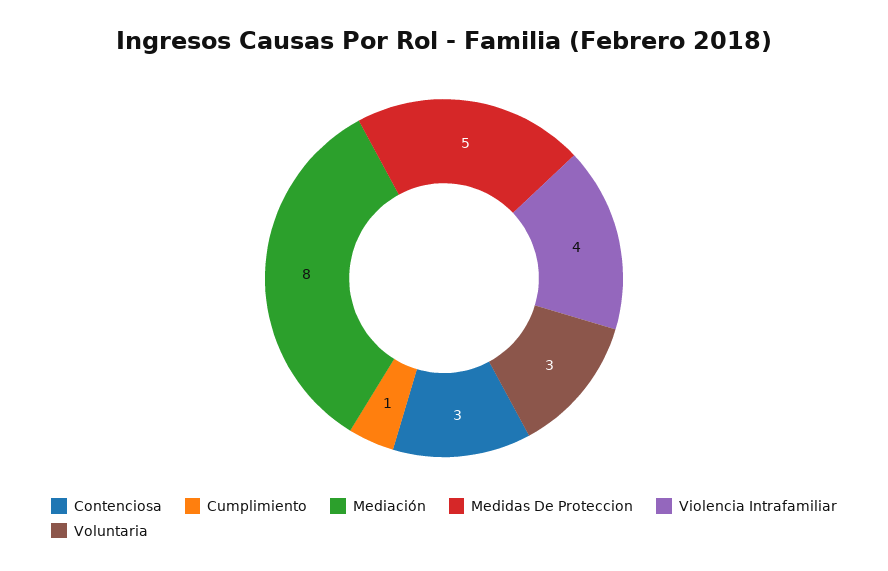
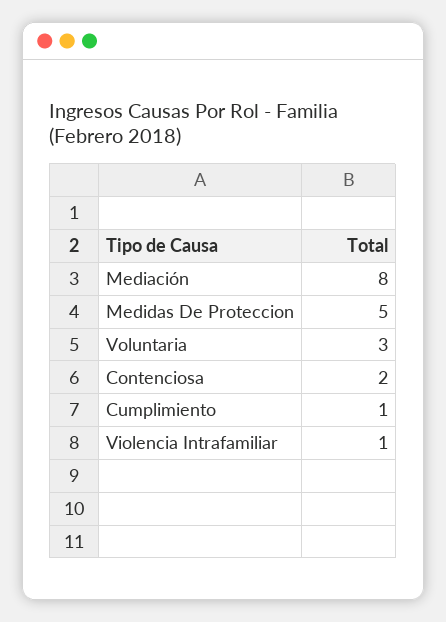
Contenciosa: 3 -> 2
Violencia Intrafamiliar: 4 -> 1

